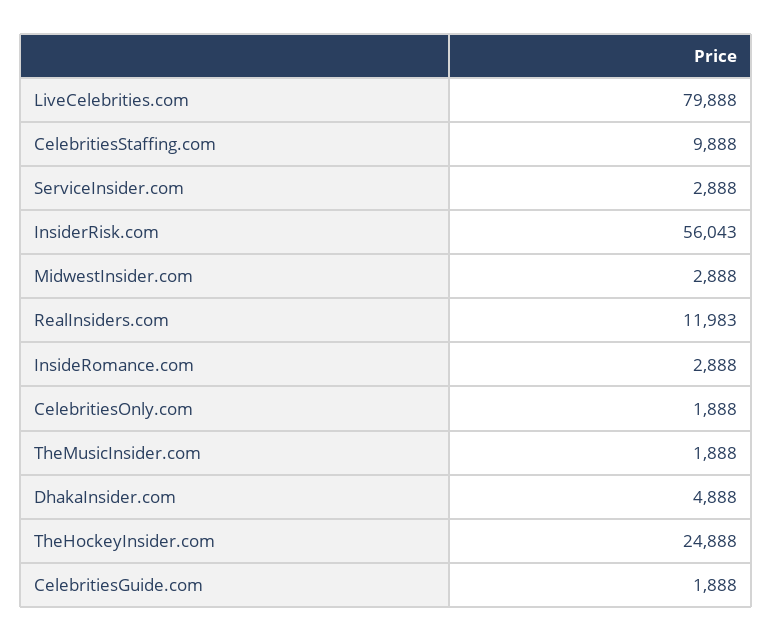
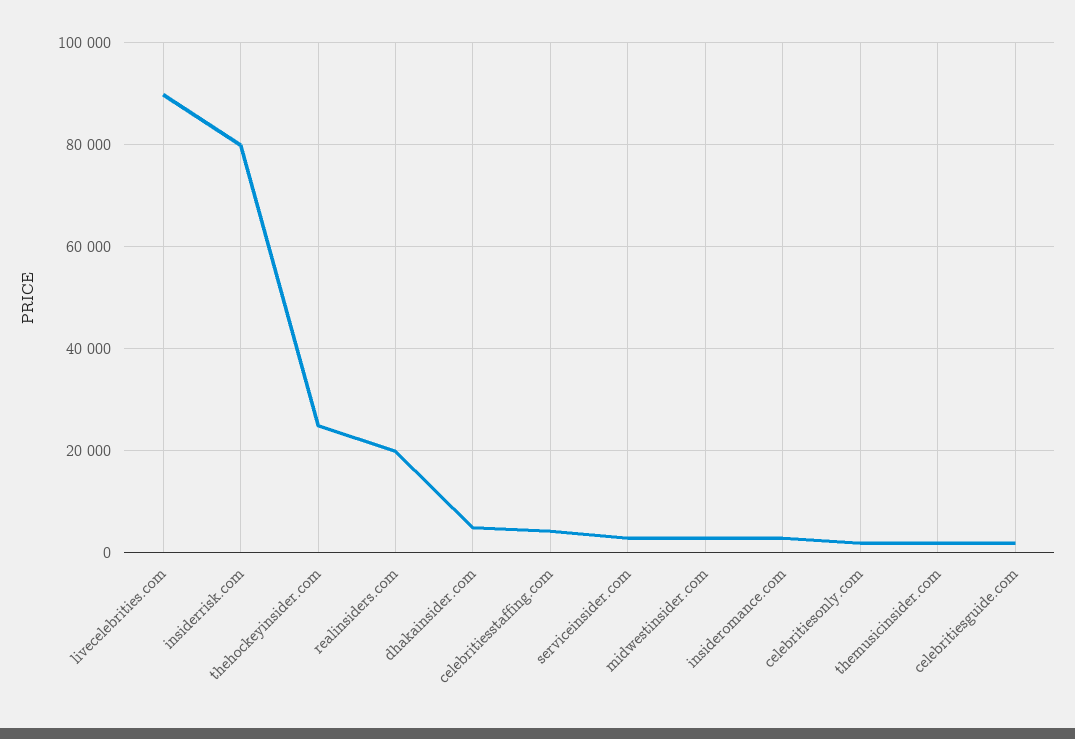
LiveCelebrities.com: 79888 -> 90000
CelebritiesStaffing.com: 9888 -> 4000
InsiderRisk.com: 56043 -> 80000
RealInsiders.com: 11983 -> 20000

